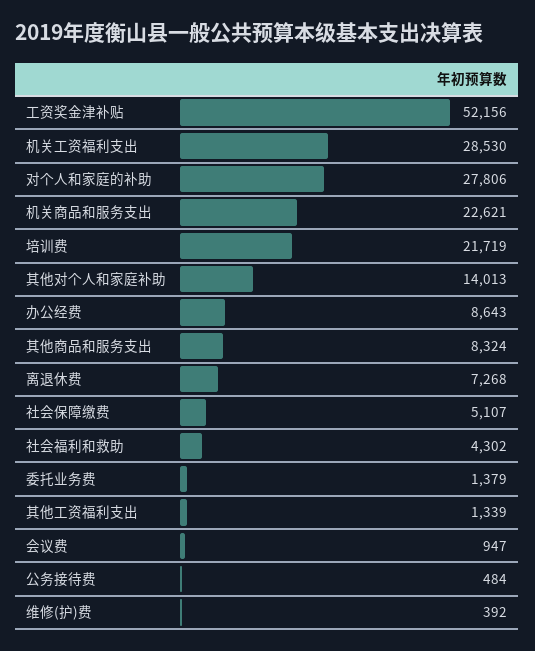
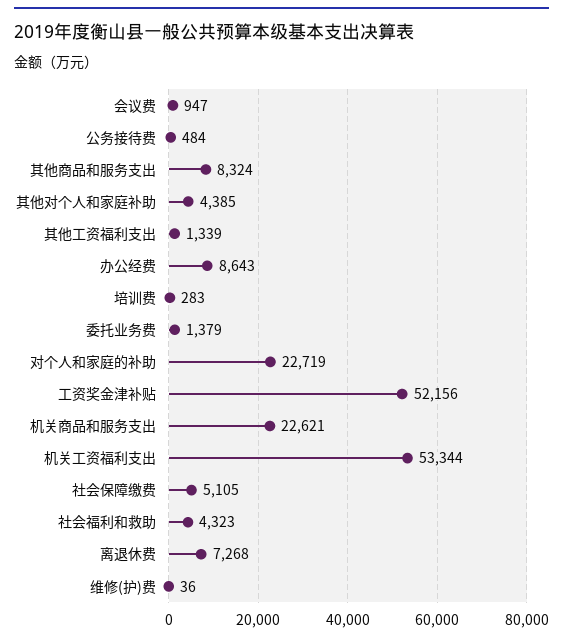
机关工资福利支出: 28530 -> 53344
对个人和家庭的补助: 27806 -> 22719
培训费: 21719 -> 283
其他对个人和家庭补助: 14013 -> 4385
社会保障缴费: 5107 -> 5105
社会福利和救助: 4302 -> 4323
维修(护)费: 392 -> 36

